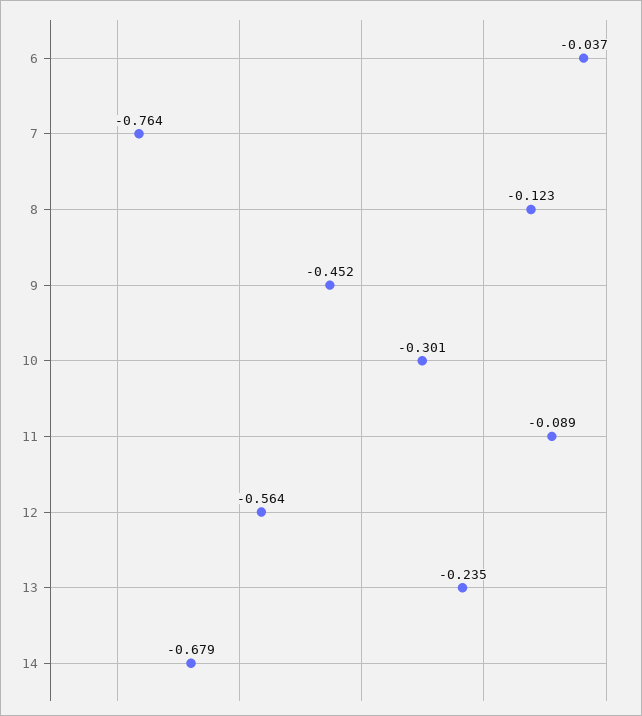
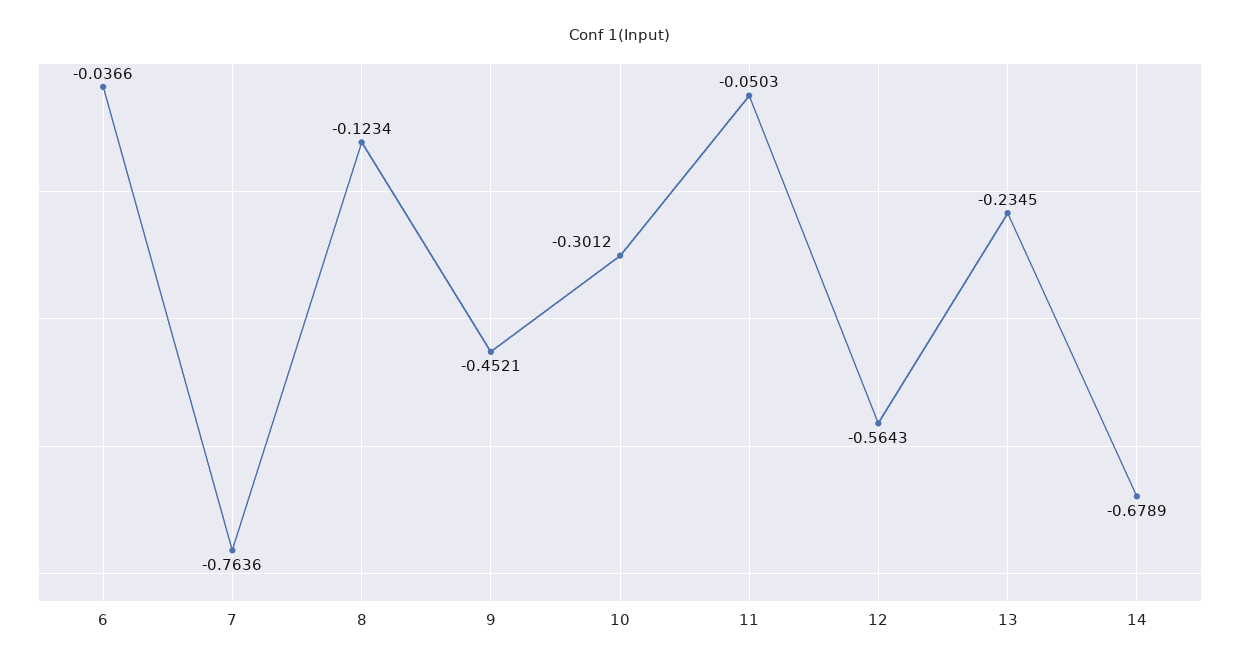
11: -0.089 -> -0.0503

